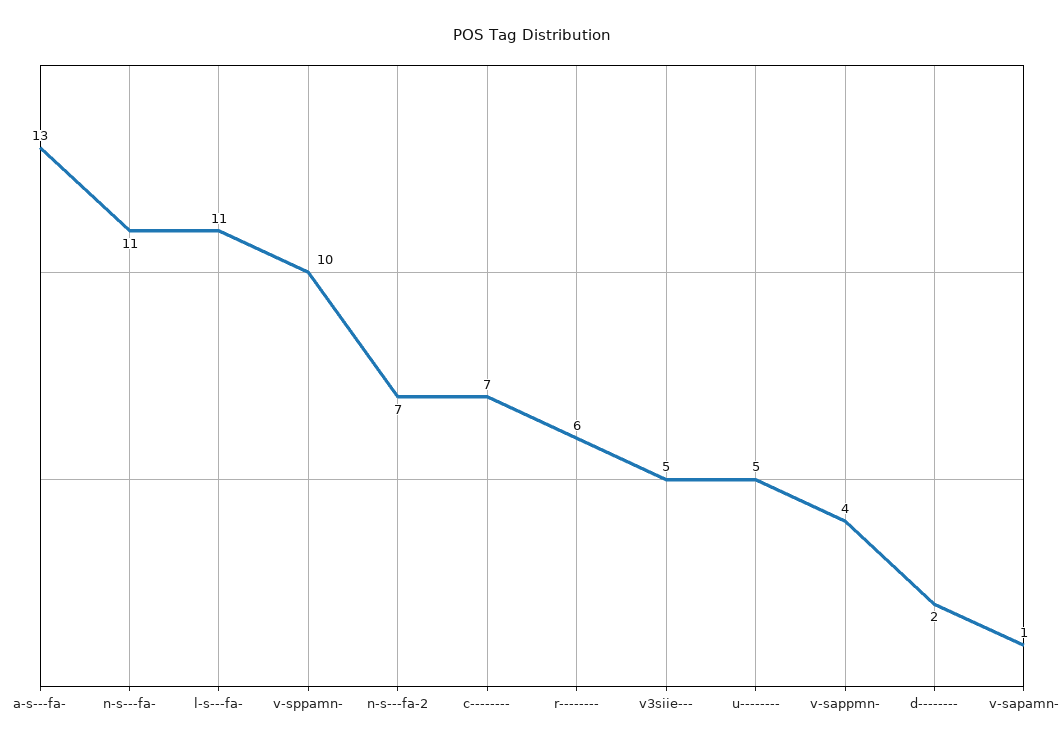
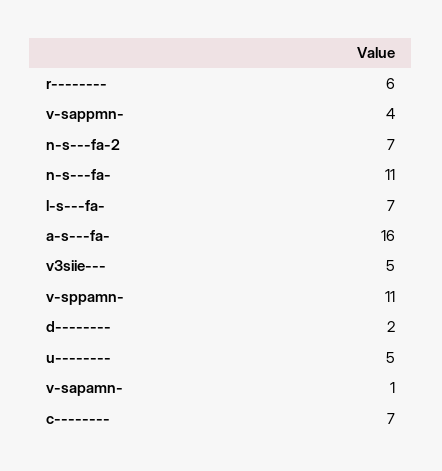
a-s---fa-: 13 -> 16
l-s---fa-: 11 -> 7
v-sppamn-: 10 -> 11

